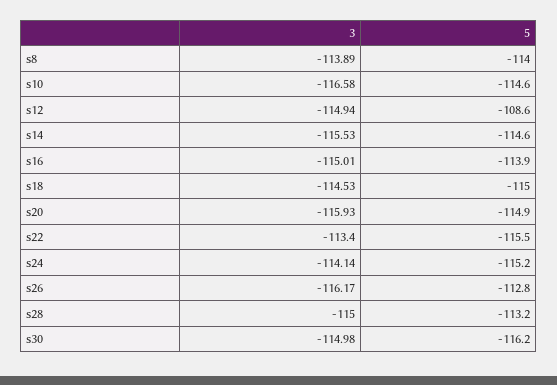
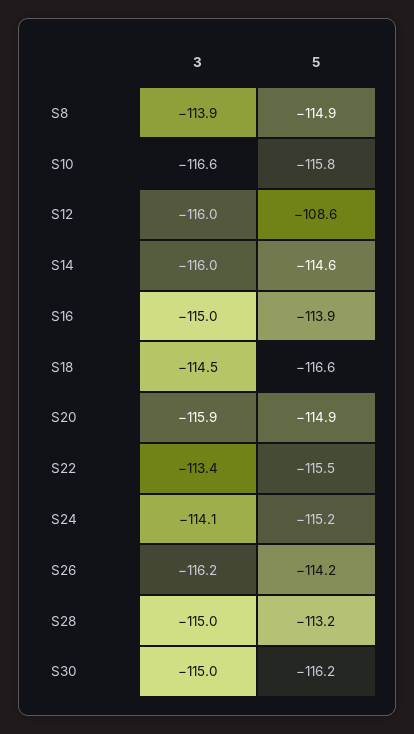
5, s8: -114 -> -114.9
5, s10: -114.6 -> -115.8
3, s12: -114.94 -> -116
3, s14: -115.53 -> -116
5, s18: -115 -> -116.6
5, s26: -112.8 -> -114.2

